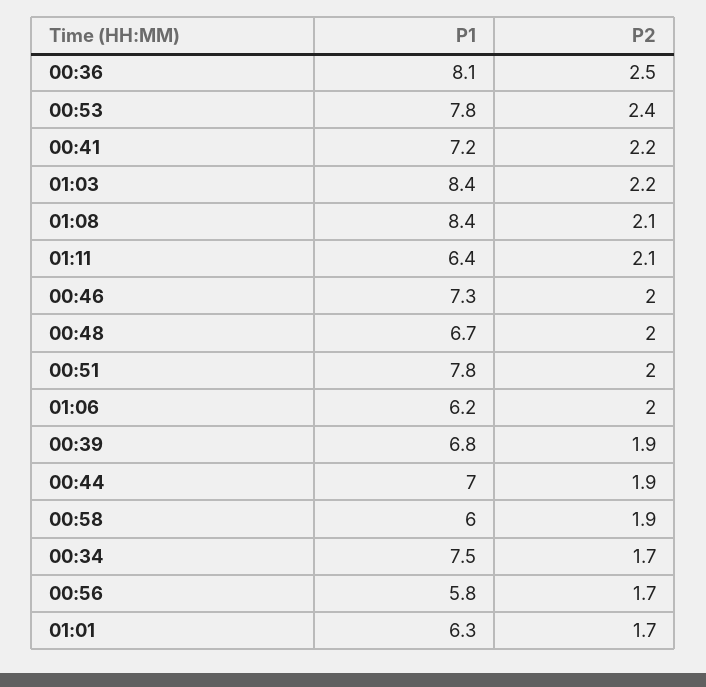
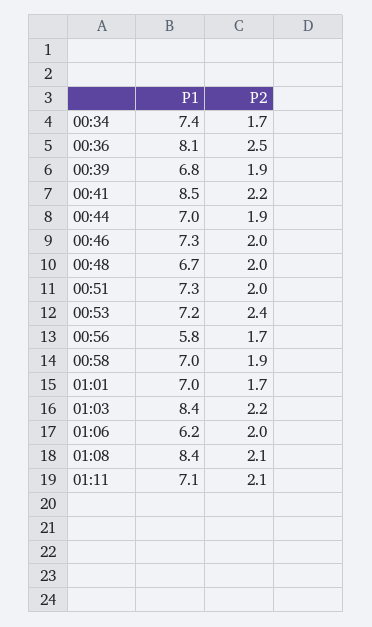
P1, 00:53: 7.8 -> 7.2
P1, 00:41: 7.2 -> 8.5
P1, 01:11: 6.4 -> 7.1
P1, 00:51: 7.8 -> 7.3
P1, 00:58: 6 -> 7
P1, 00:34: 7.5 -> 7.4
P1, 01:01: 6.3 -> 7

